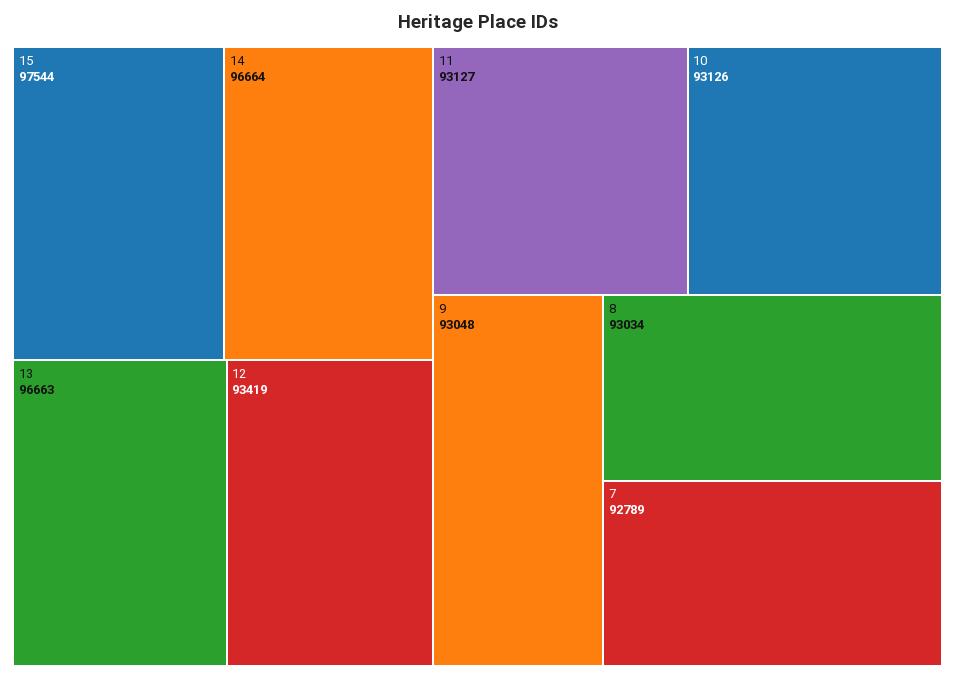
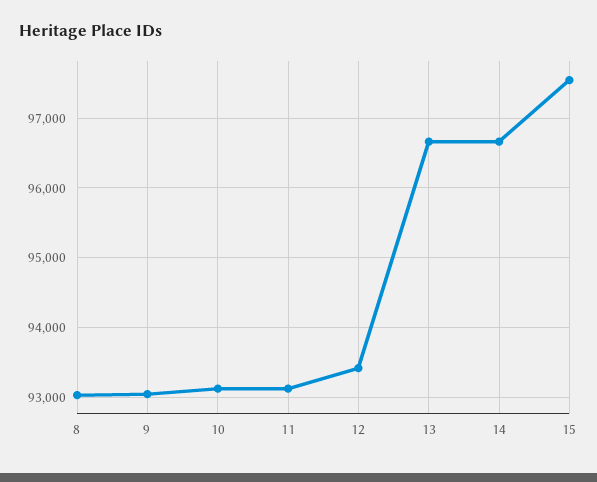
7: 92789 -> none

